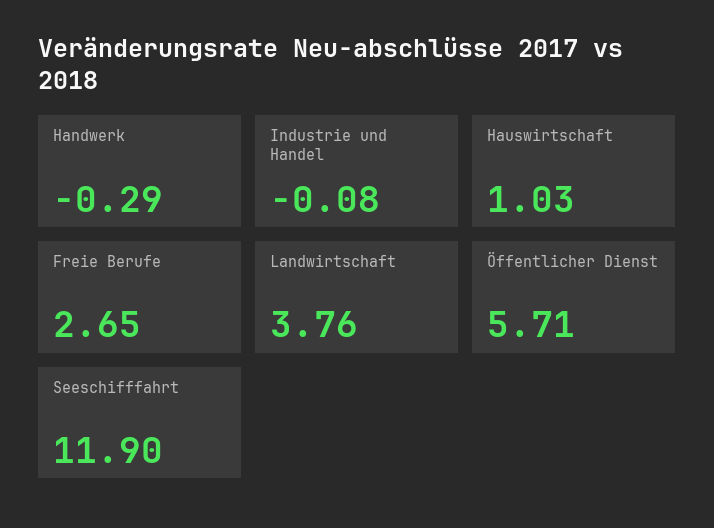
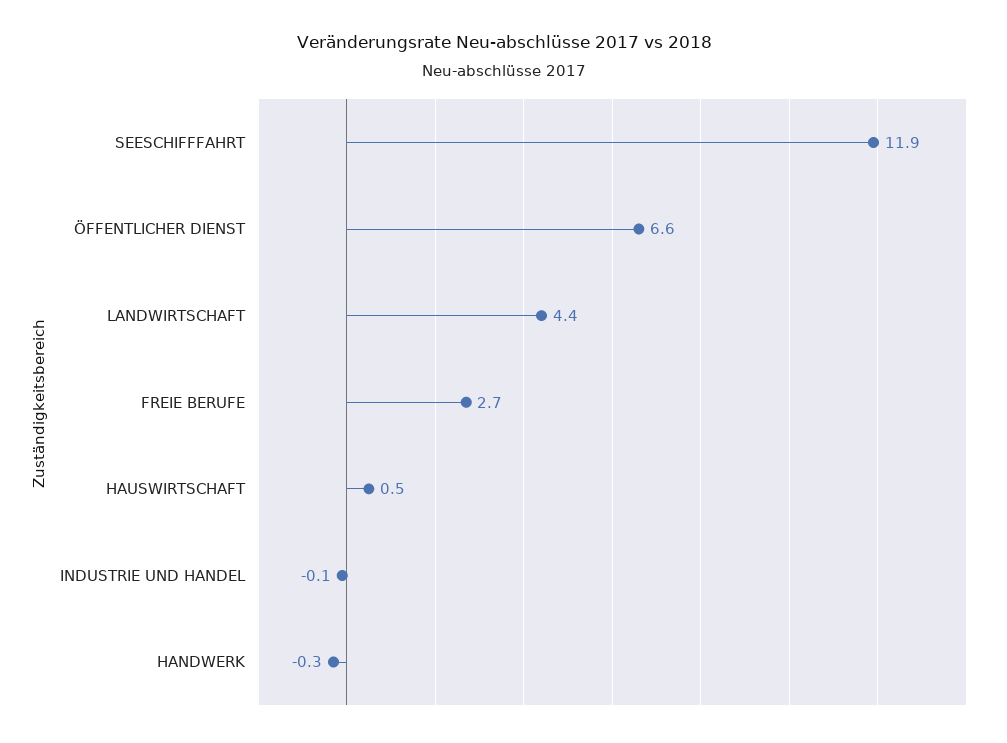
Hauswirtschaft: 1.03 -> 0.5
Landwirtschaft: 3.76 -> 4.4
Öffentlicher Dienst: 5.71 -> 6.6

